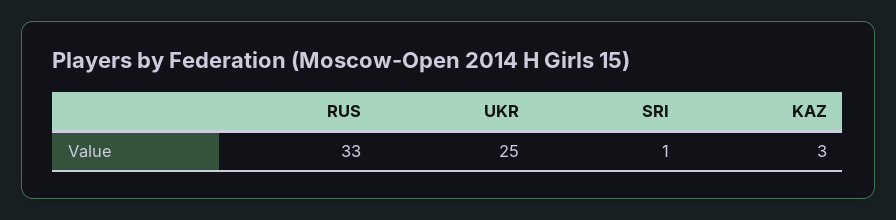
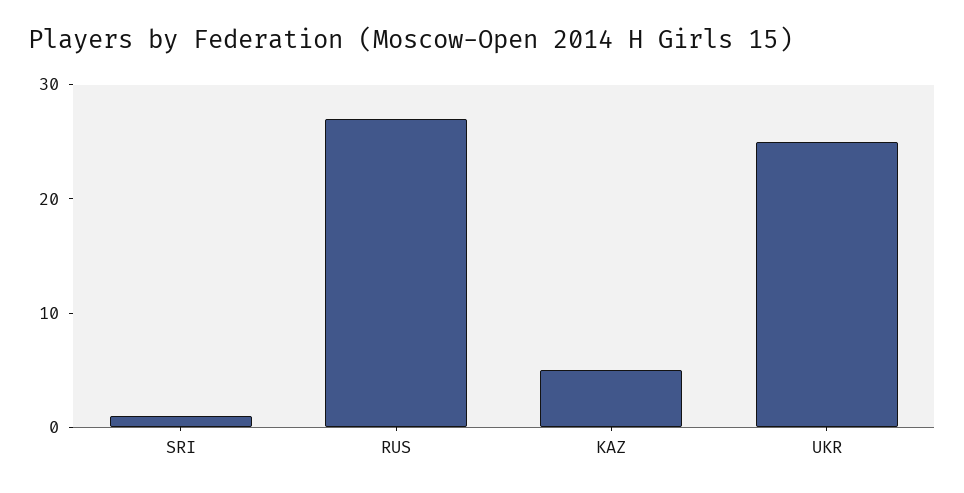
RUS: 33 -> 27
KAZ: 3 -> 5

